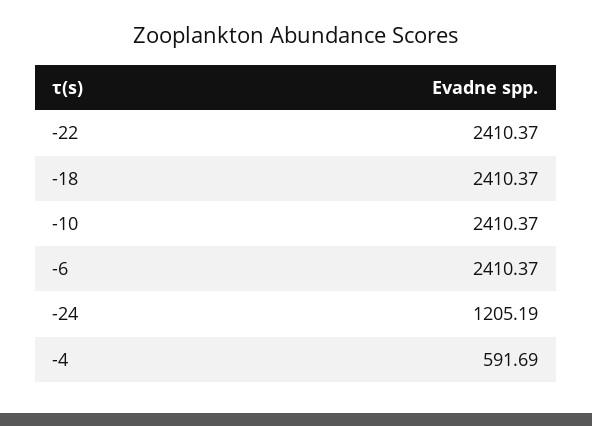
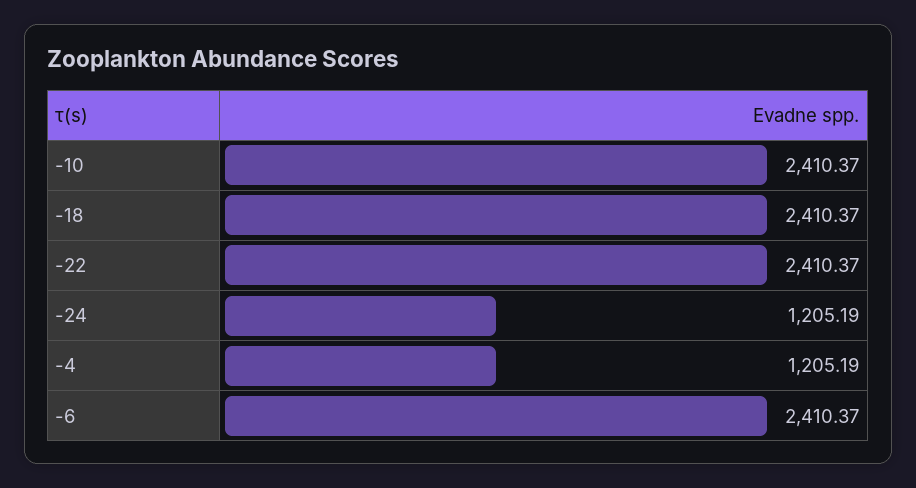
-4: 591.69 -> 1205.19

